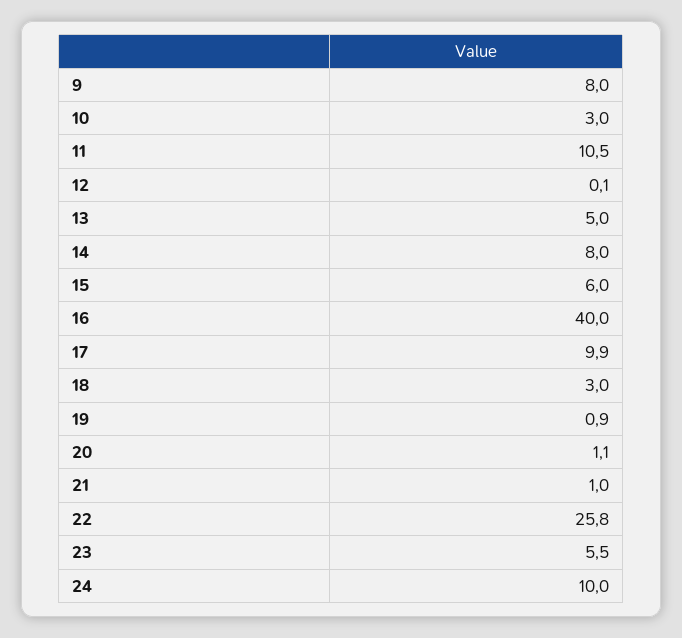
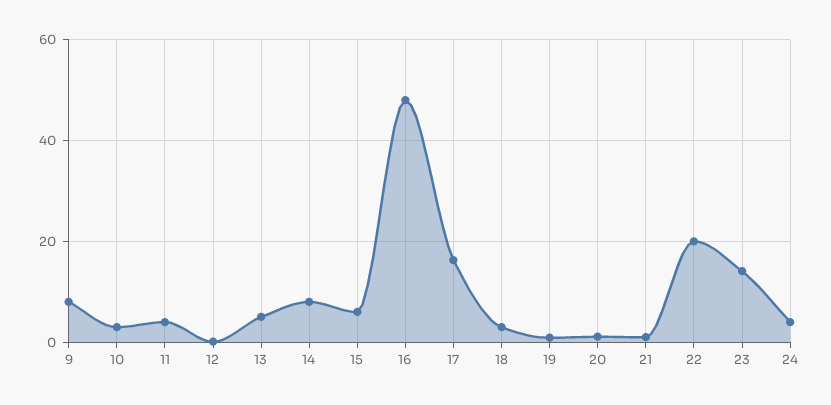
11: 10.5 -> 4
16: 40 -> 48
17: 9.9 -> 16
22: 25.8 -> 20
23: 5.5 -> 14
24: 10 -> 4

